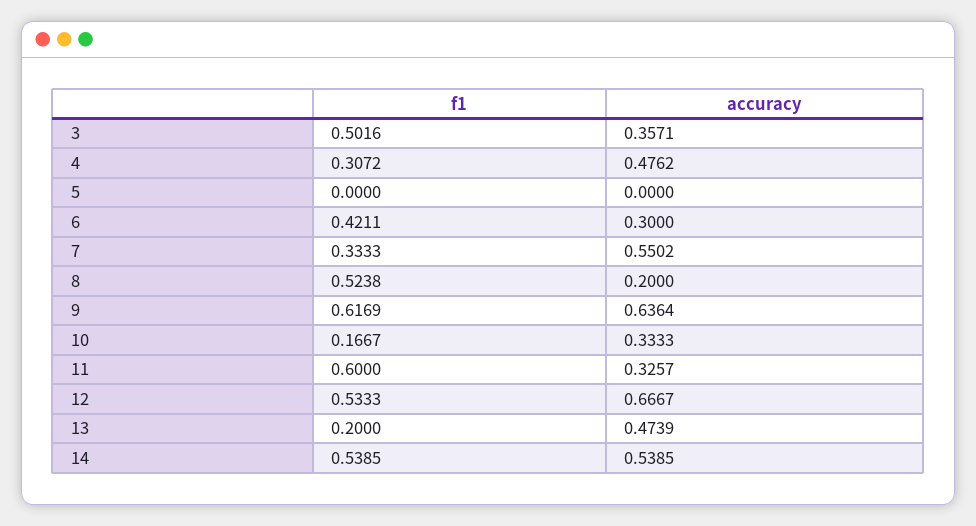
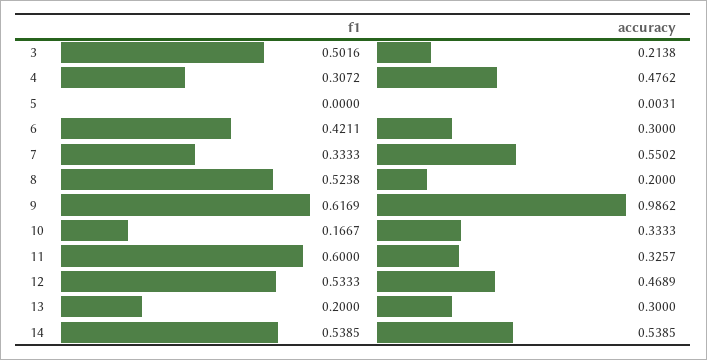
accuracy, 3: 0.3571 -> 0.2138
accuracy, 5: 0 -> 0.0031
accuracy, 9: 0.6364 -> 0.9862
accuracy, 12: 0.6667 -> 0.4689
accuracy, 13: 0.4739 -> 0.3

